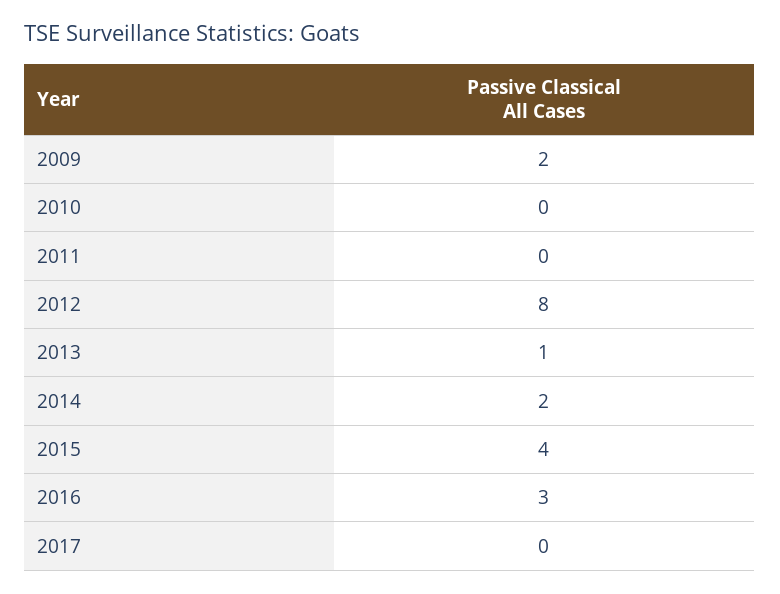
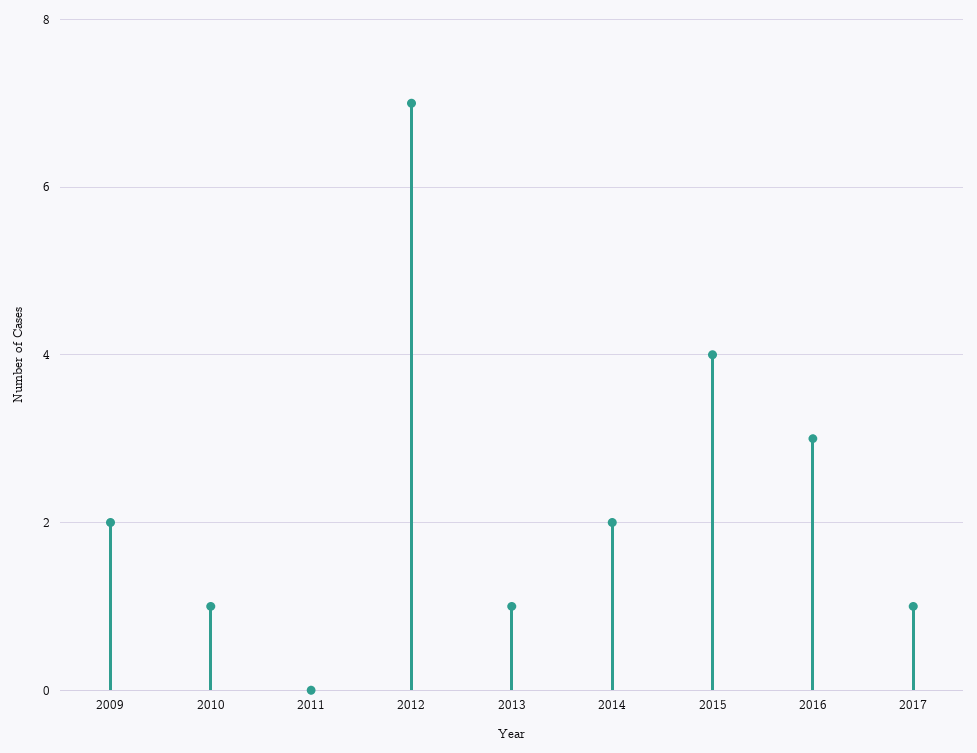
2010: 0 -> 1
2012: 8 -> 7
2017: 0 -> 1

